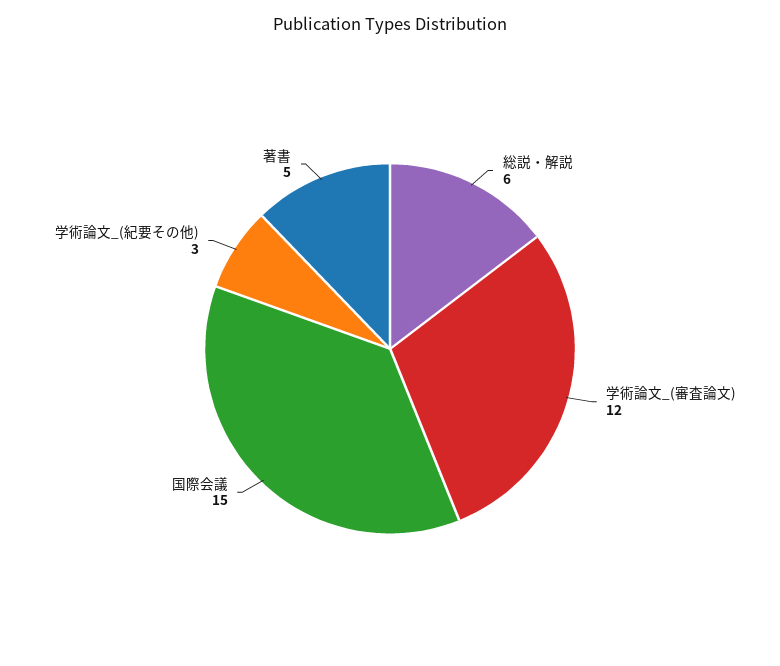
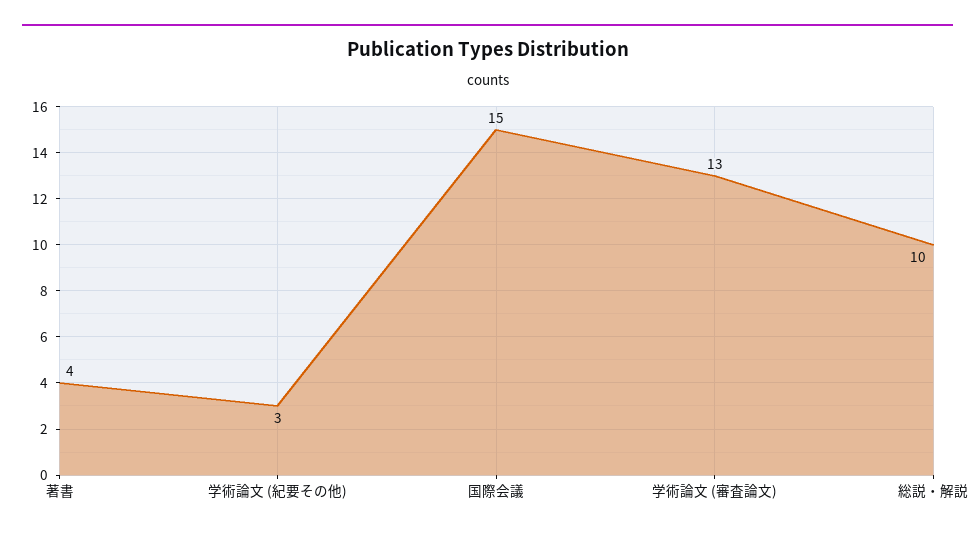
総説・解説: 6 -> 10
学術論文_(審査論文): 12 -> 13
著書: 5 -> 4

